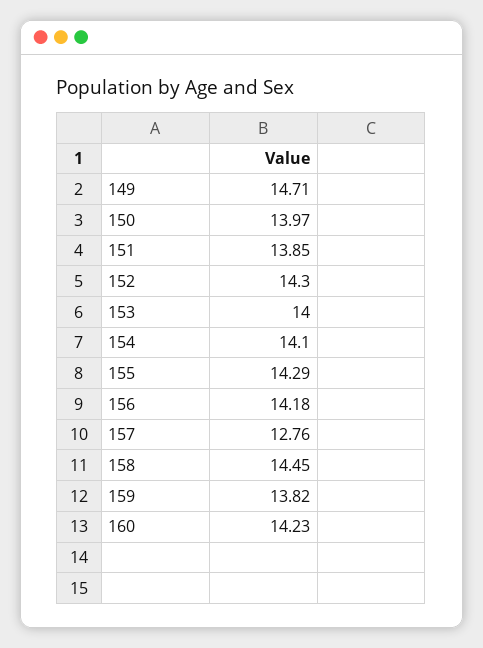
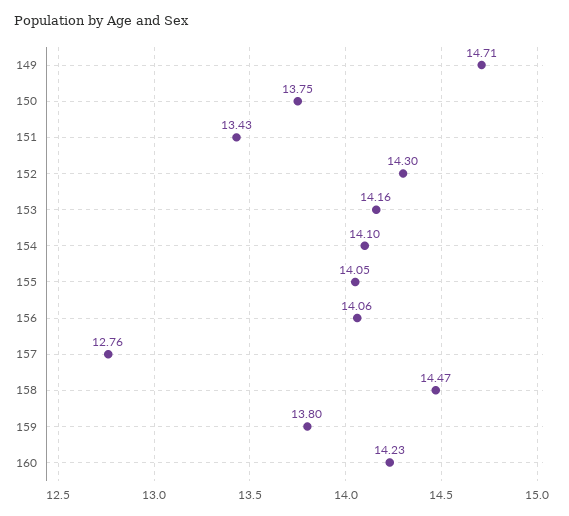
150: 13.97 -> 13.75
151: 13.85 -> 13.43
153: 14 -> 14.16
155: 14.29 -> 14.05
156: 14.18 -> 14.06
158: 14.45 -> 14.47
159: 13.82 -> 13.8

